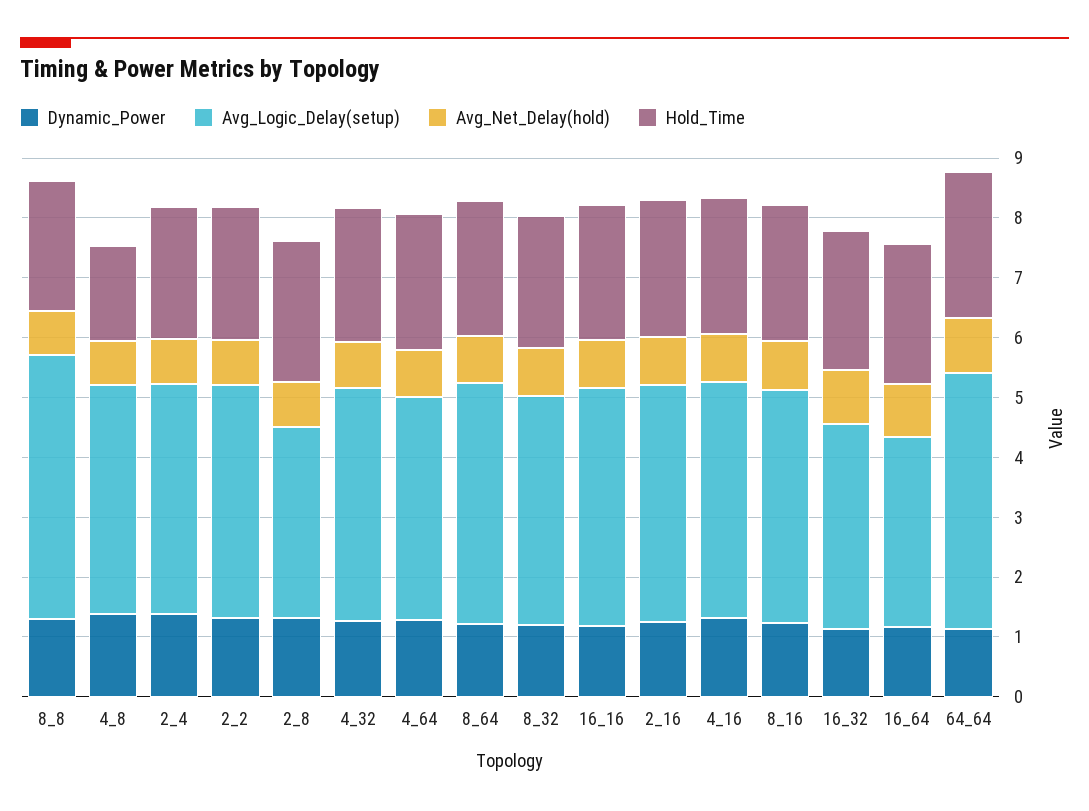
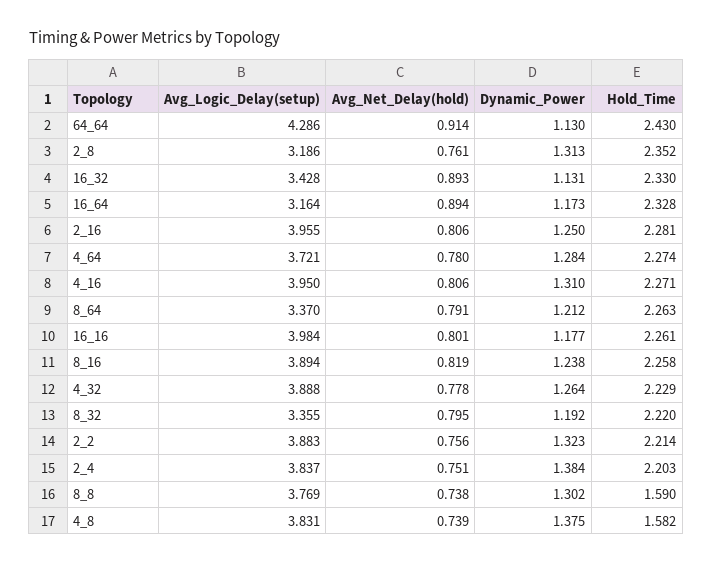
Avg_Logic_Delay(setup), 8_8: 4.4 -> 3.769
Hold_Time, 8_8: 2.2 -> 1.59
Avg_Logic_Delay(setup), 8_64: 4 -> 3.37
Avg_Logic_Delay(setup), 8_32: 3.8 -> 3.355

